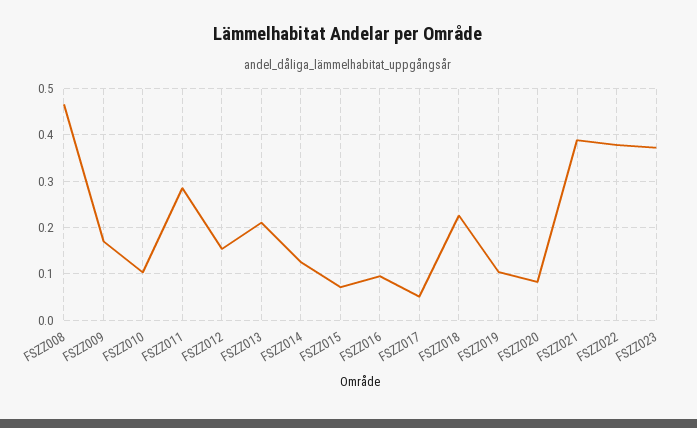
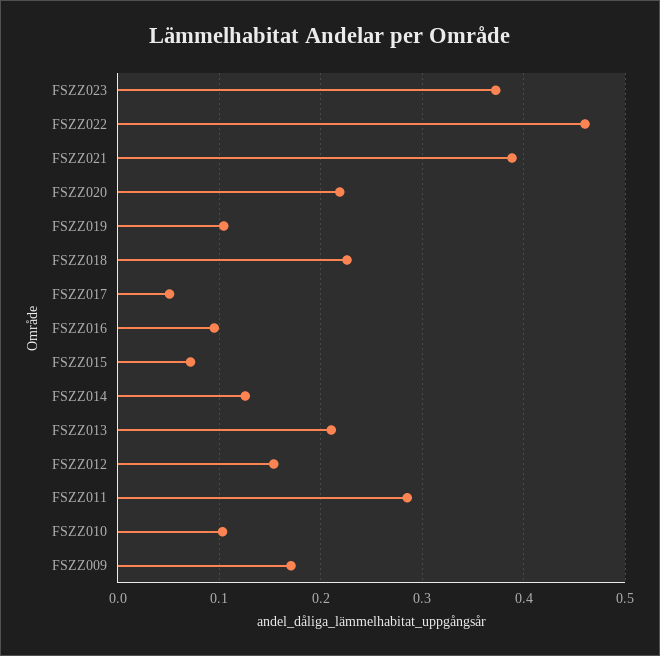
FSZZ008: 0.46 -> none
FSZZ020: 0.08 -> 0.22
FSZZ022: 0.38 -> 0.46

